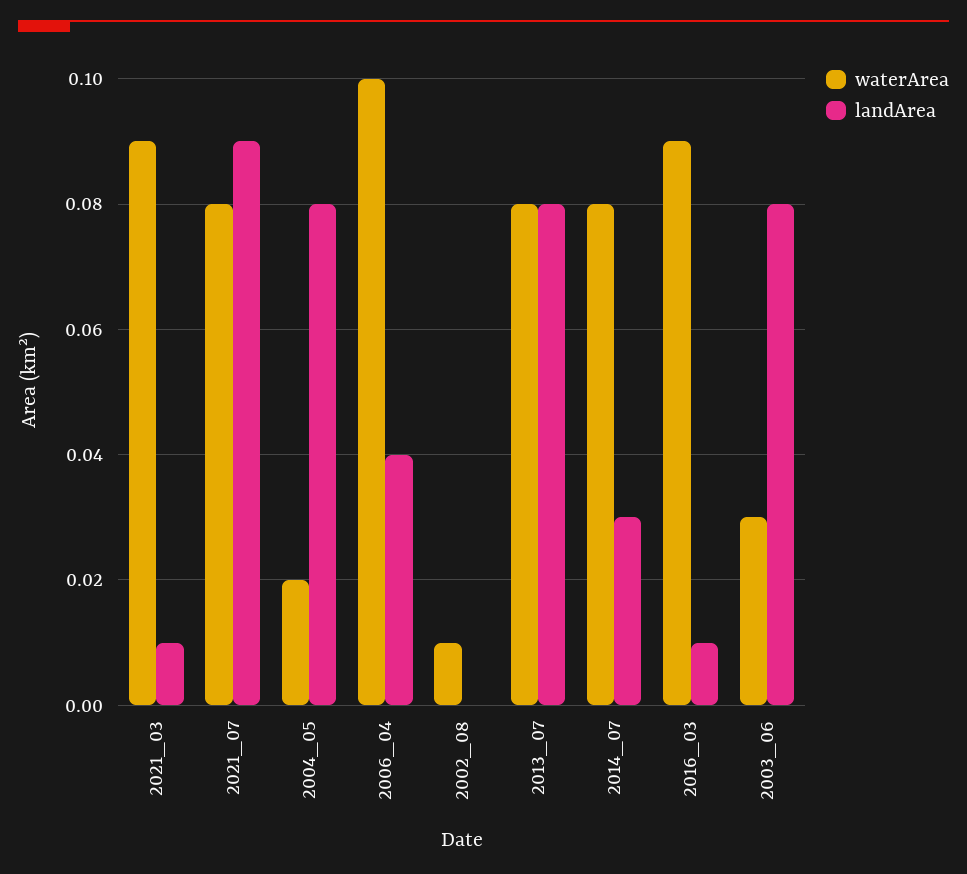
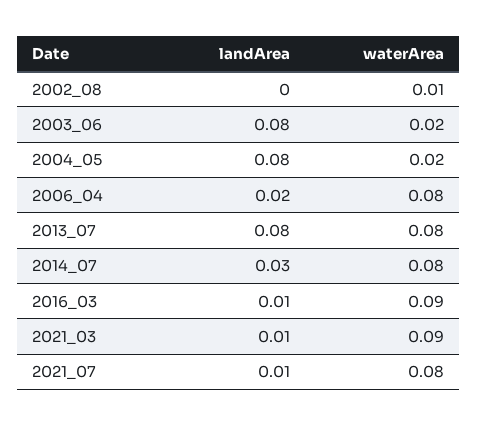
landArea, 2021_07: 0.09 -> 0.01
waterArea, 2006_04: 0.1 -> 0.08
landArea, 2006_04: 0.04 -> 0.02
waterArea, 2003_06: 0.03 -> 0.02

